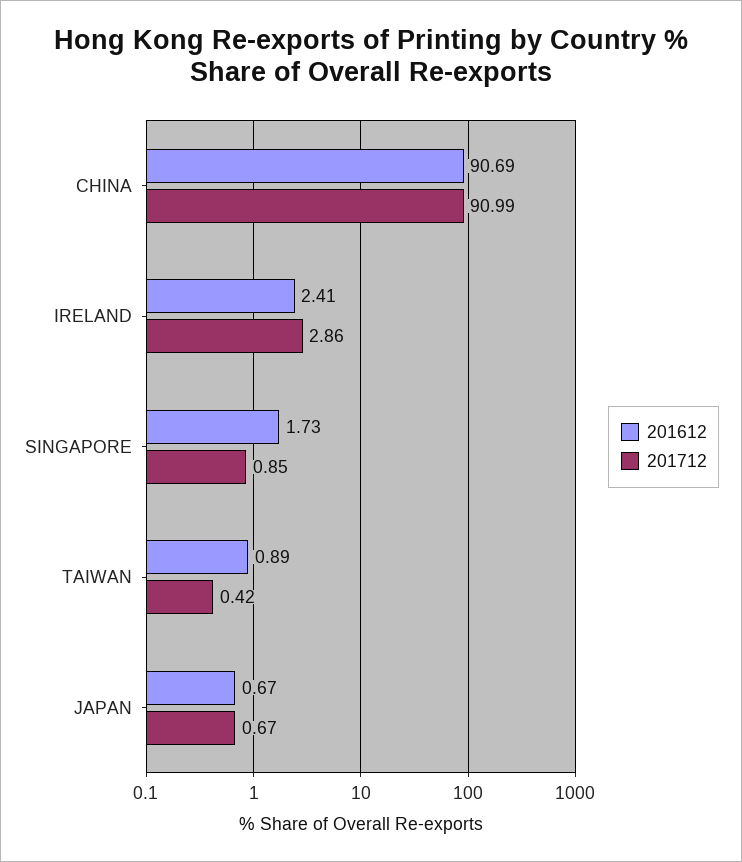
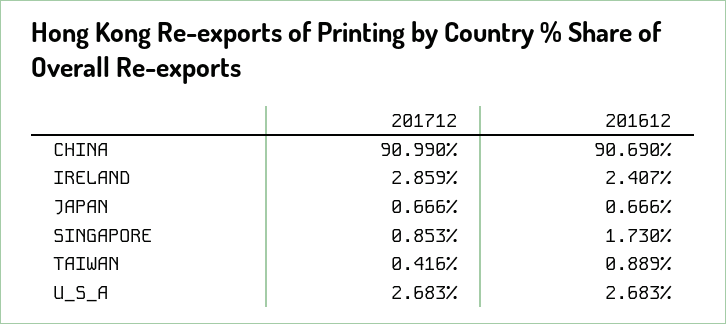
201712, U_S_A: none -> 2.683
201612, U_S_A: none -> 2.683

